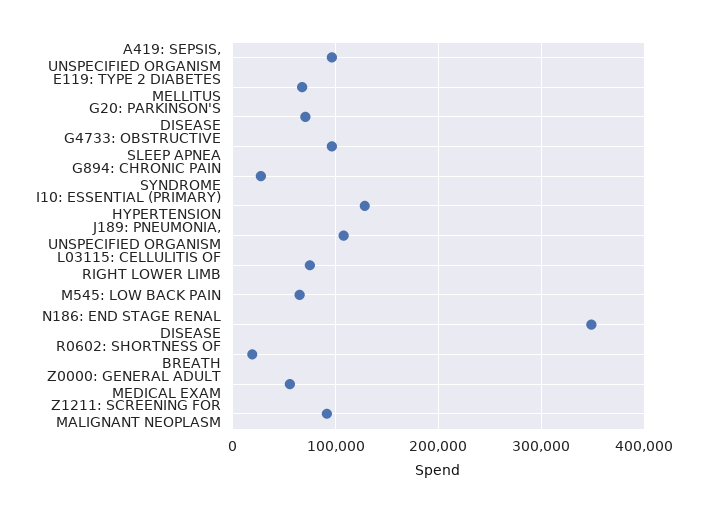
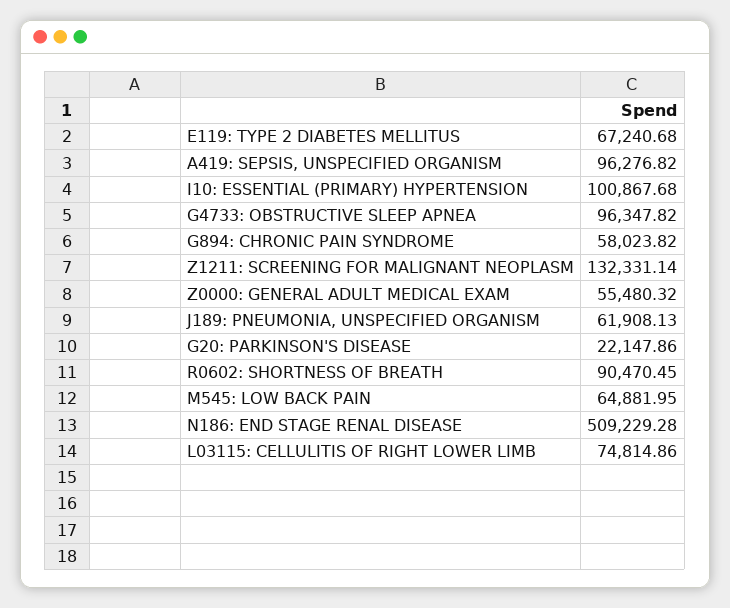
G20: PARKINSON'S DISEASE: 70000 -> 22147.86
G894: CHRONIC PAIN SYNDROME: 30000 -> 58023.82
I10: ESSENTIAL (PRIMARY) HYPERTENSION: 130000 -> 100867.68
J189: PNEUMONIA, UNSPECIFIED ORGANISM: 110000 -> 61908.13
N186: END STAGE RENAL DISEASE: 350000 -> 509229.28
R0602: SHORTNESS OF BREATH: 20000 -> 90470.45
Z1211: SCREENING FOR MALIGNANT NEOPLASM: 90000 -> 132331.14

